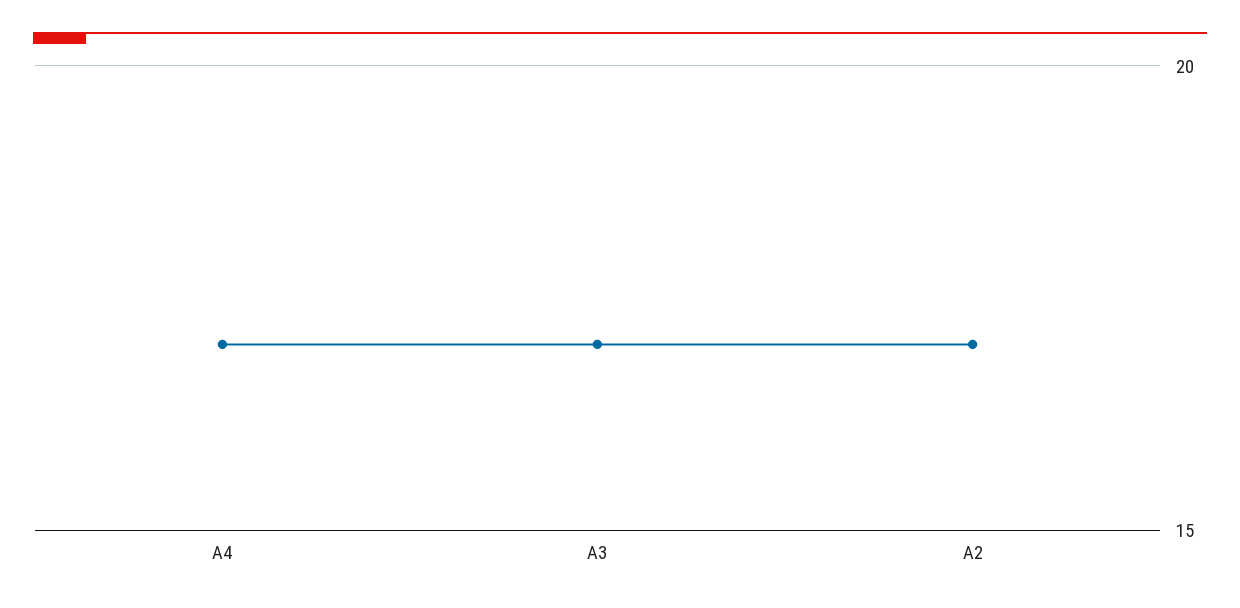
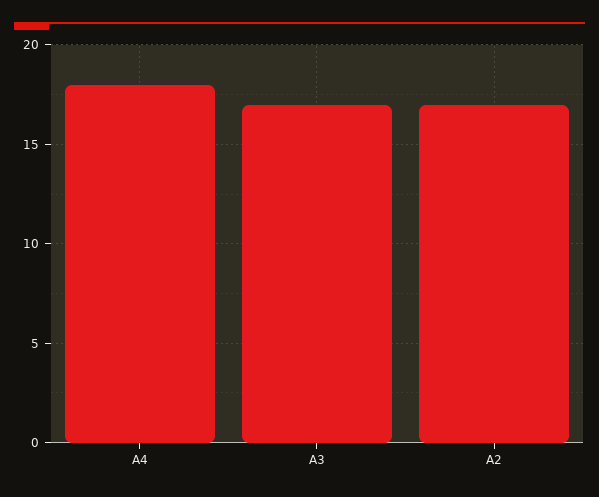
A4: 17 -> 18

